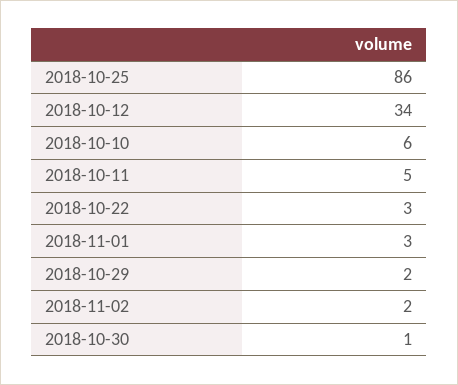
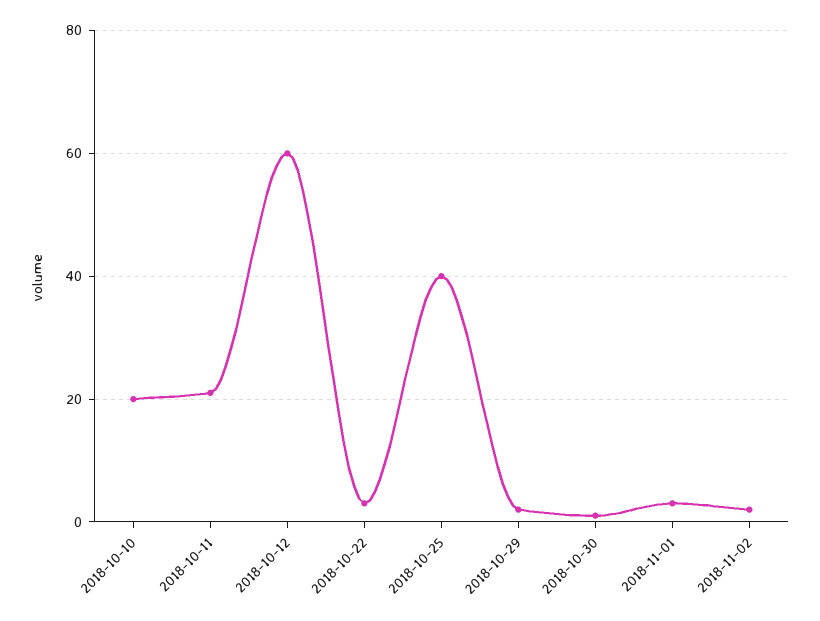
2018-10-25: 86 -> 40
2018-10-12: 34 -> 60
2018-10-10: 6 -> 20
2018-10-11: 5 -> 20

